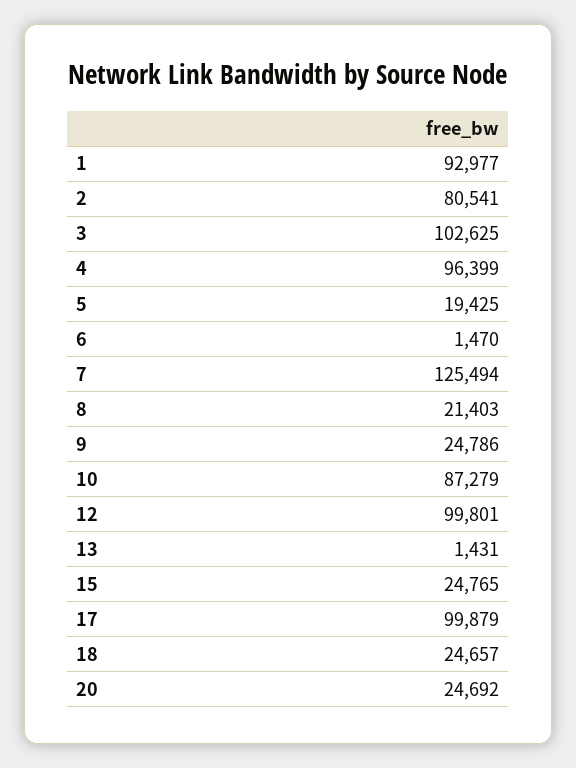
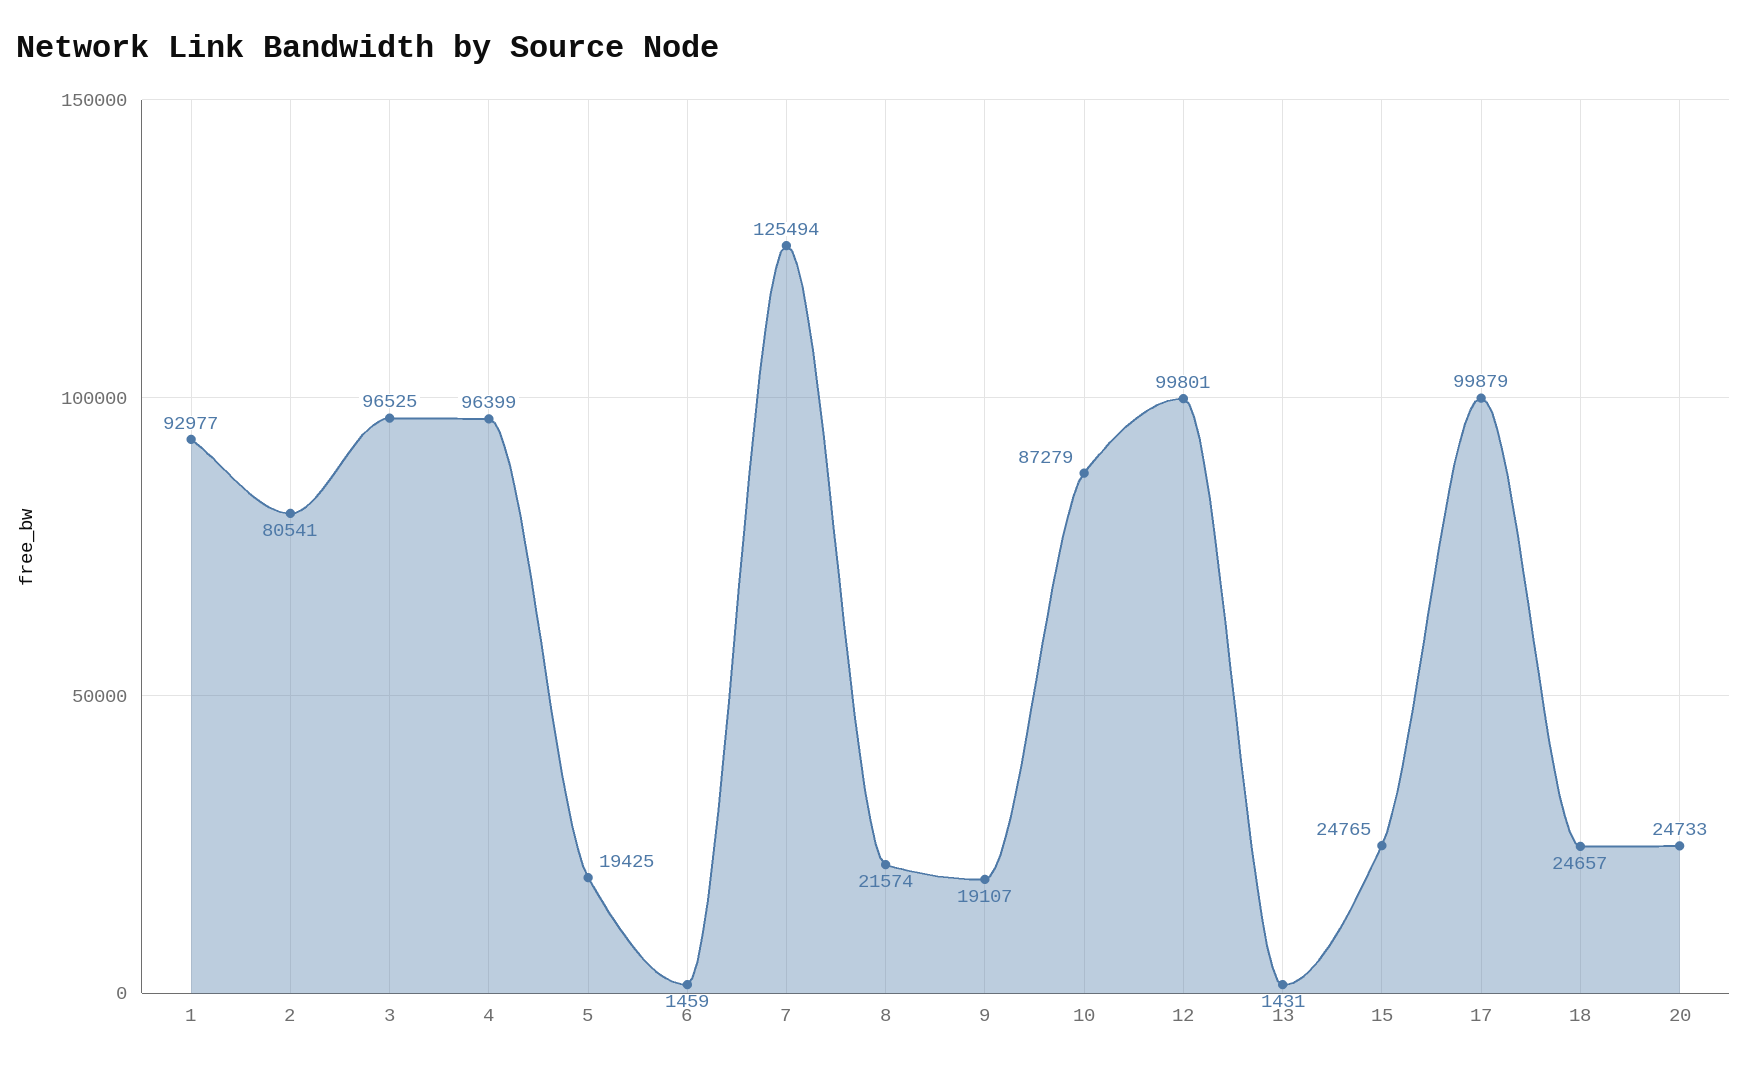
3: 102625 -> 96525
6: 1470 -> 1459
8: 21403 -> 21574
9: 24786 -> 19107
20: 24692 -> 24733

